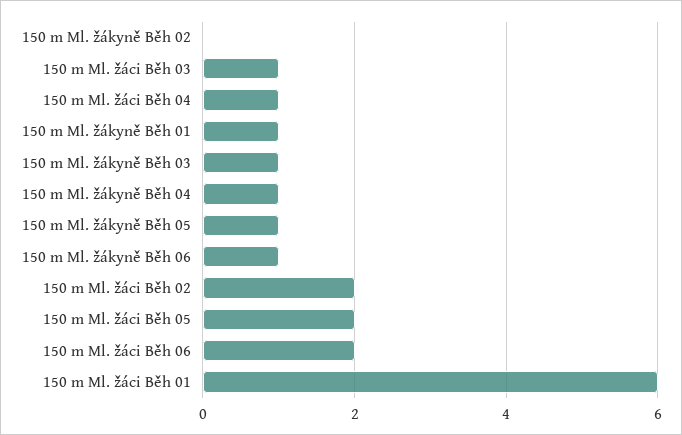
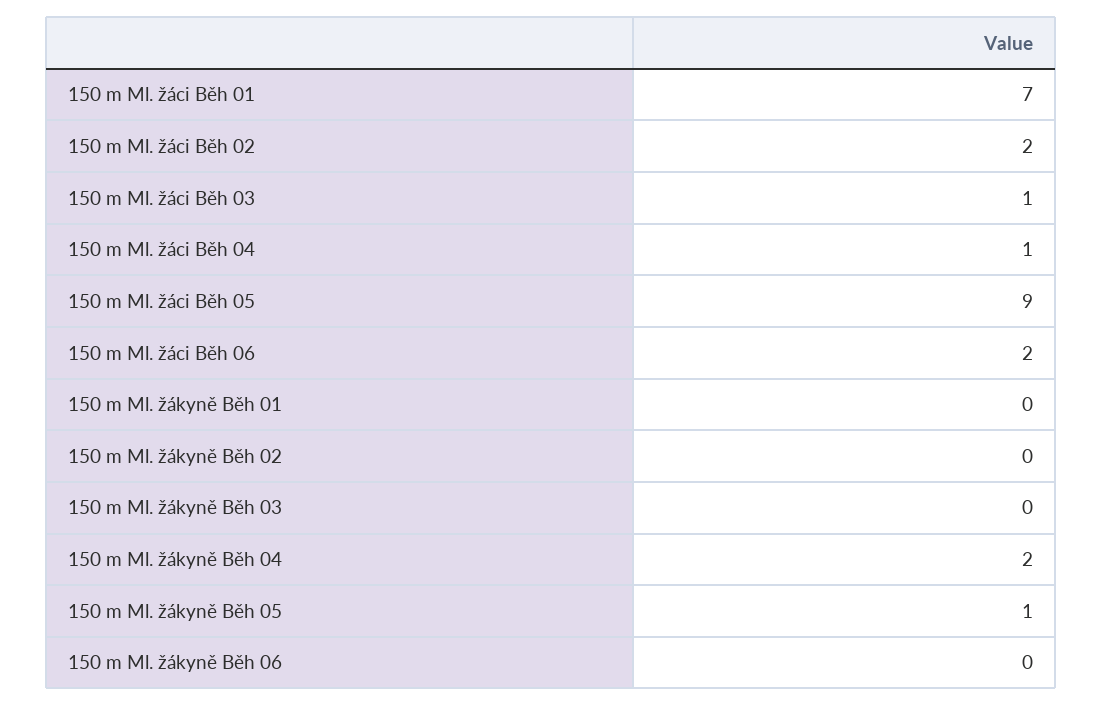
150 m Ml. žákyně Běh 01: 1 -> 0
150 m Ml. žákyně Běh 03: 1 -> 0
150 m Ml. žákyně Běh 04: 1 -> 2
150 m Ml. žákyně Běh 06: 1 -> 0
150 m Ml. žáci Běh 05: 2 -> 9
150 m Ml. žáci Běh 01: 6 -> 7

